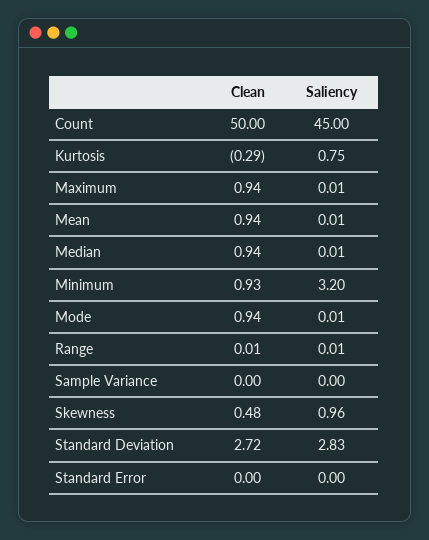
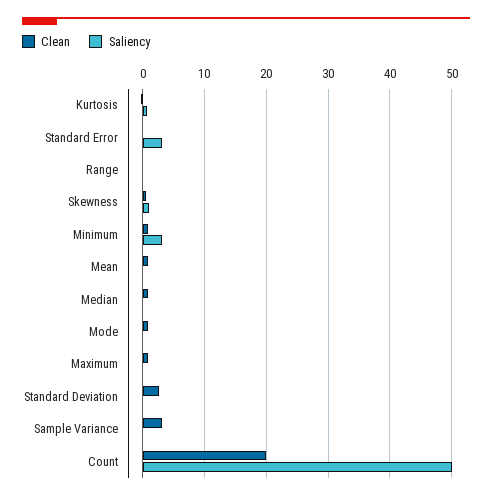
Clean, Count: 50 -> 20
Saliency, Count: 45 -> 50
Clean, Sample Variance: 0 -> 3
Saliency, Standard Deviation: 2.83 -> 0
Saliency, Standard Error: 0 -> 3

